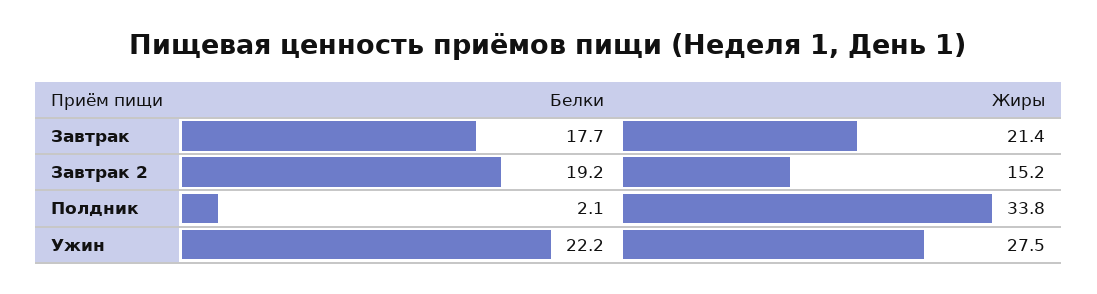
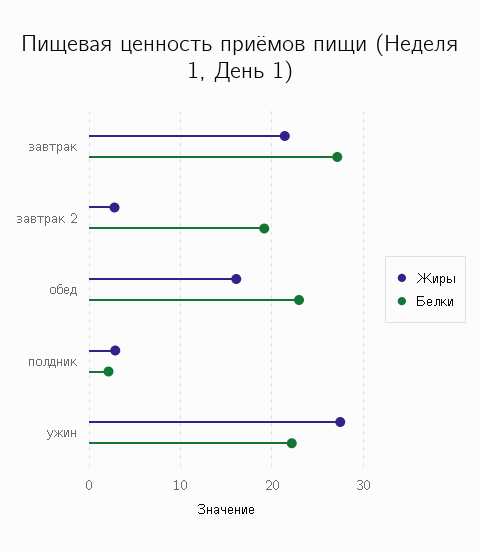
Белки, Завтрак: 17.7 -> 27
Жиры, Завтрак 2: 15.2 -> 3
Жиры, Полдник: 33.8 -> 3
Жиры, обед: none -> 16
Белки, обед: none -> 23

